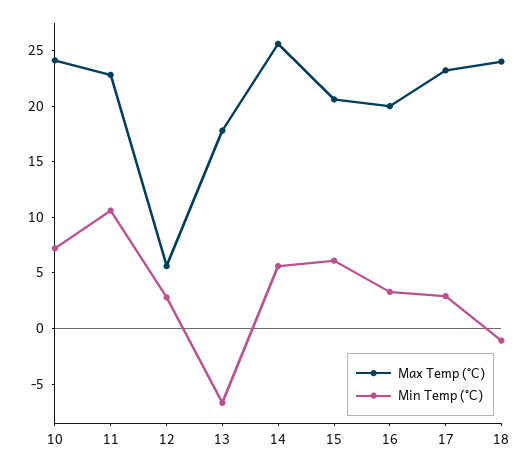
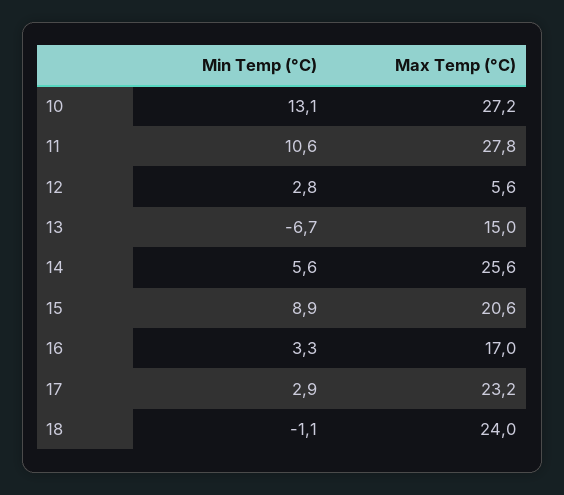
Max Temp (°C), 10: 24 -> 27.2
Min Temp (°C), 10: 7 -> 13.1
Max Temp (°C), 11: 23 -> 27.8
Max Temp (°C), 13: 18 -> 15
Min Temp (°C), 15: 6 -> 8.9
Max Temp (°C), 16: 20 -> 17

